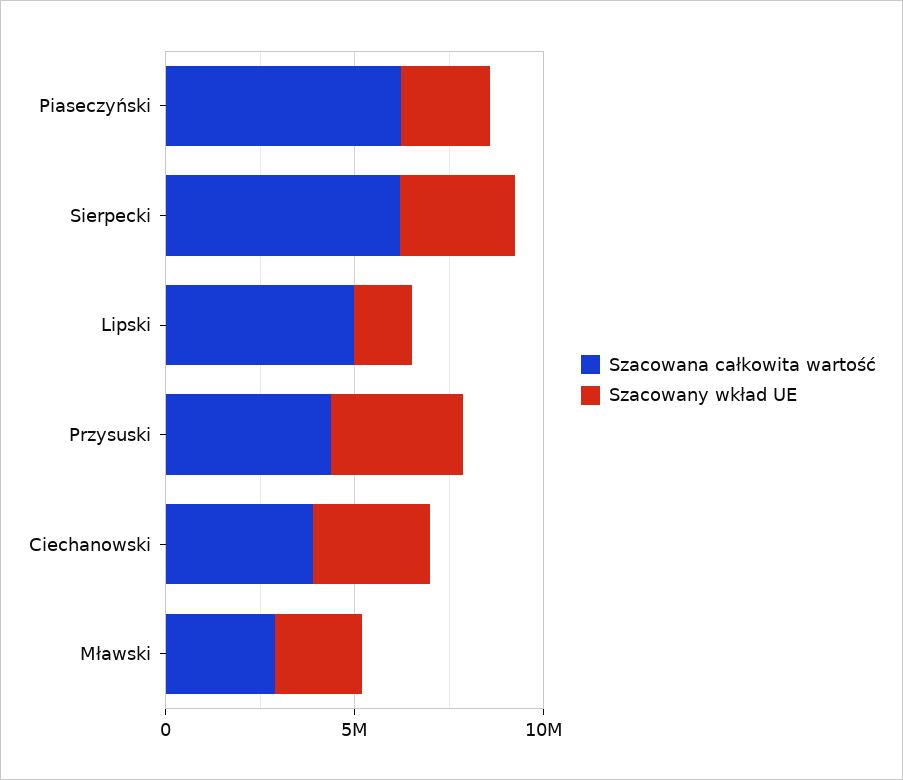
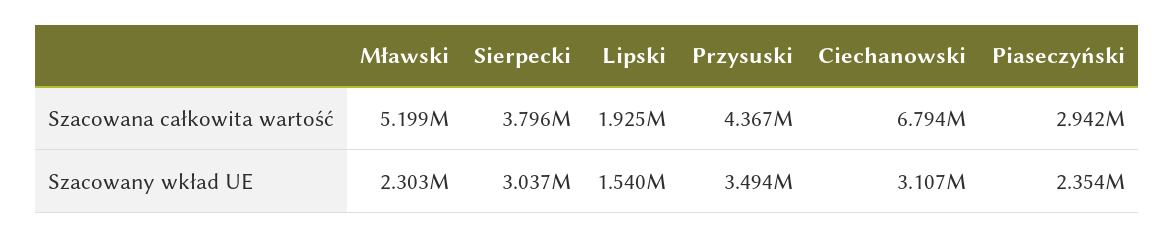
Szacowana całkowita wartość, Piaseczyński: 6000000 -> 2942000
Szacowana całkowita wartość, Sierpecki: 6000000 -> 3796000
Szacowana całkowita wartość, Lipski: 5000000 -> 1925000
Szacowana całkowita wartość, Ciechanowski: 4000000 -> 6794000
Szacowana całkowita wartość, Mławski: 3000000 -> 5199000

